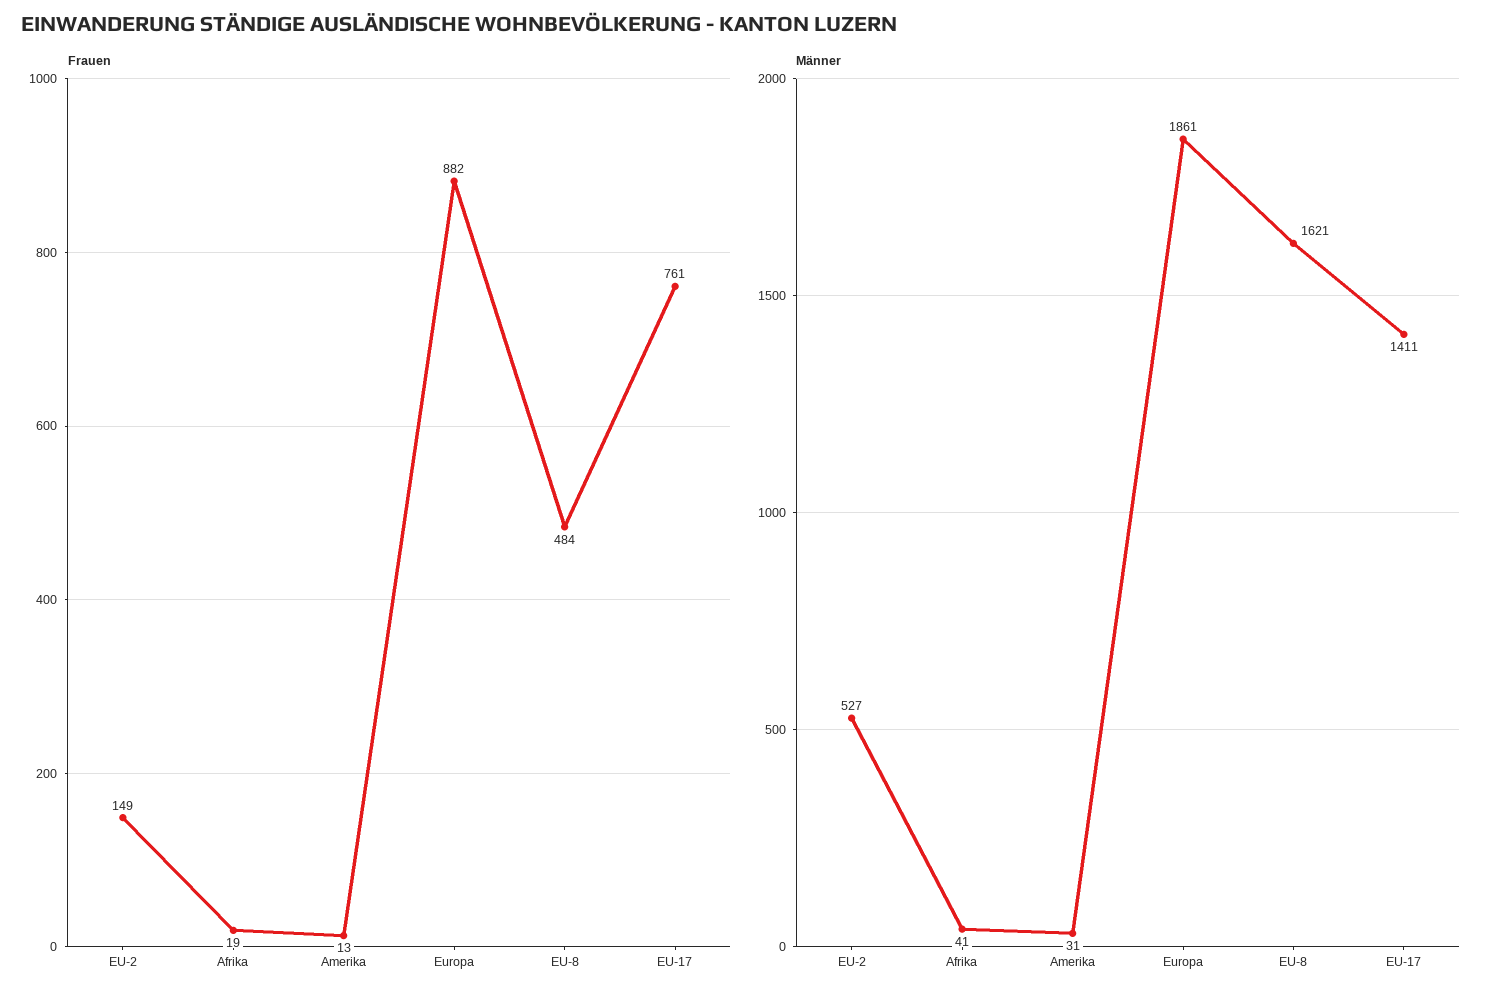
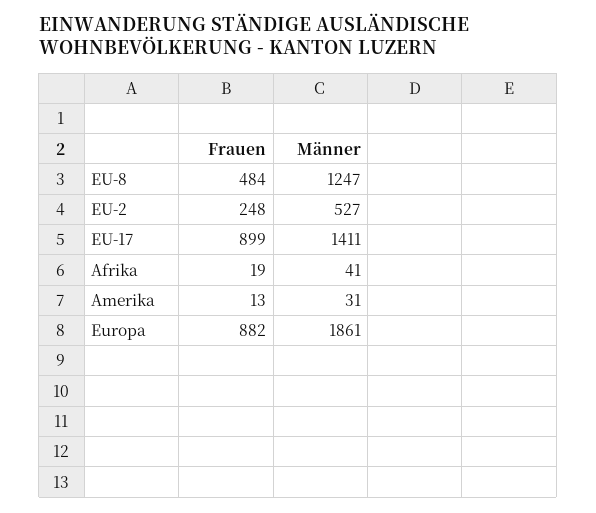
Frauen, EU-2: 149 -> 248
Frauen, EU-17: 761 -> 899
Männer, EU-8: 1621 -> 1247

